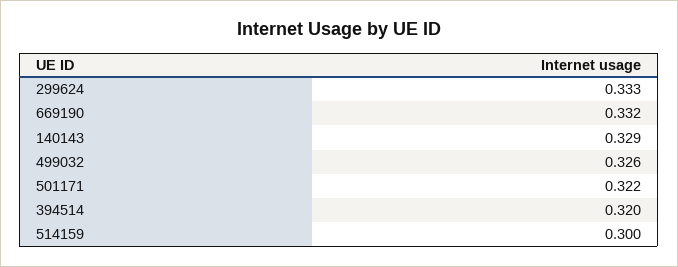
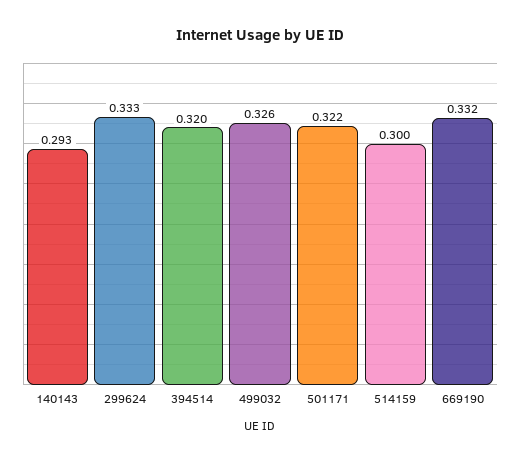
140143: 0.329 -> 0.293

